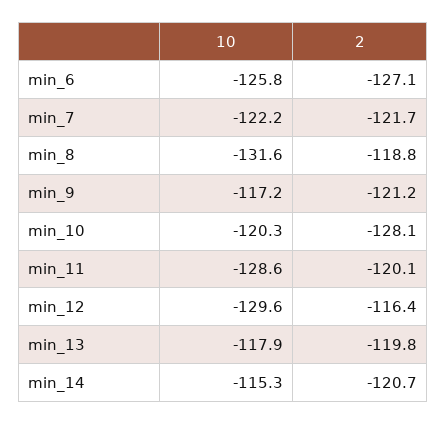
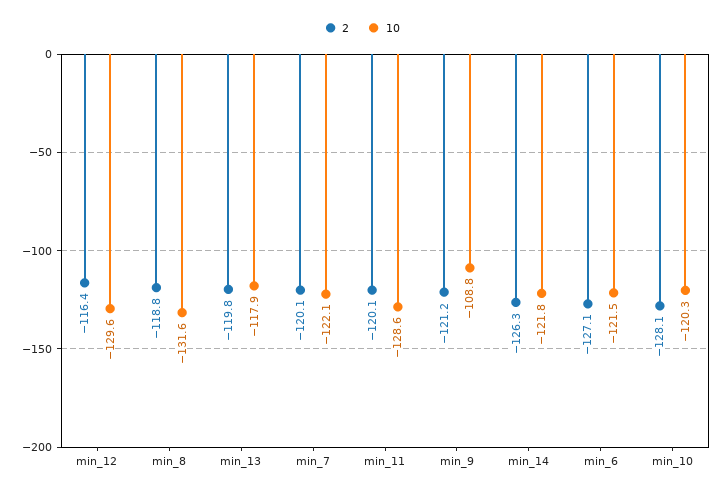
10, min_6: -125.8 -> -121.5
10, min_7: -122.2 -> -122.1
2, min_7: -121.7 -> -120.1
10, min_9: -117.2 -> -108.8
10, min_14: -115.3 -> -121.8
2, min_14: -120.7 -> -126.3

